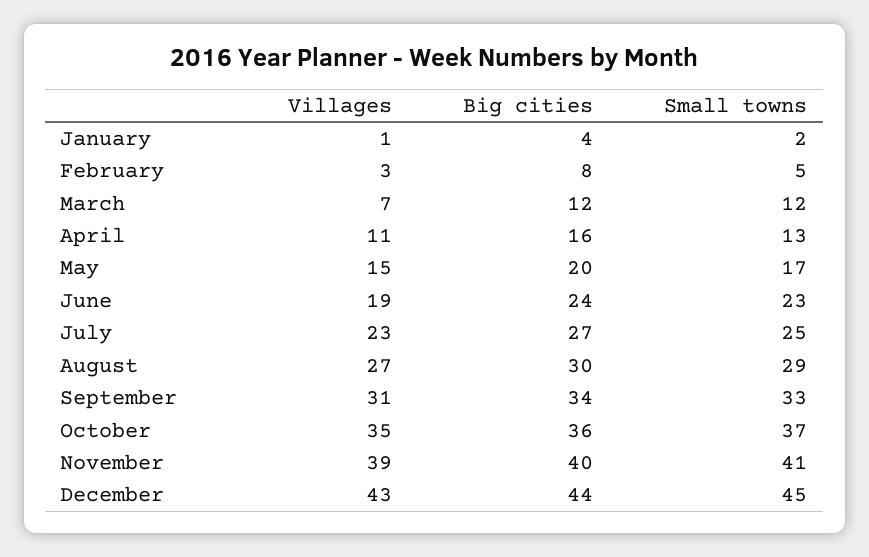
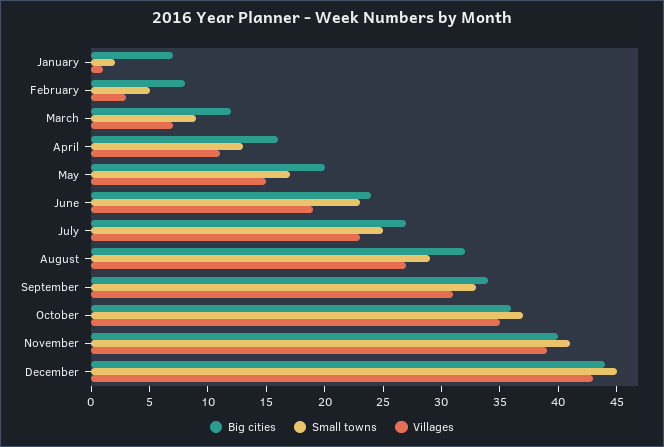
Big cities, January: 4 -> 7
Small towns, March: 12 -> 9
Big cities, August: 30 -> 32

